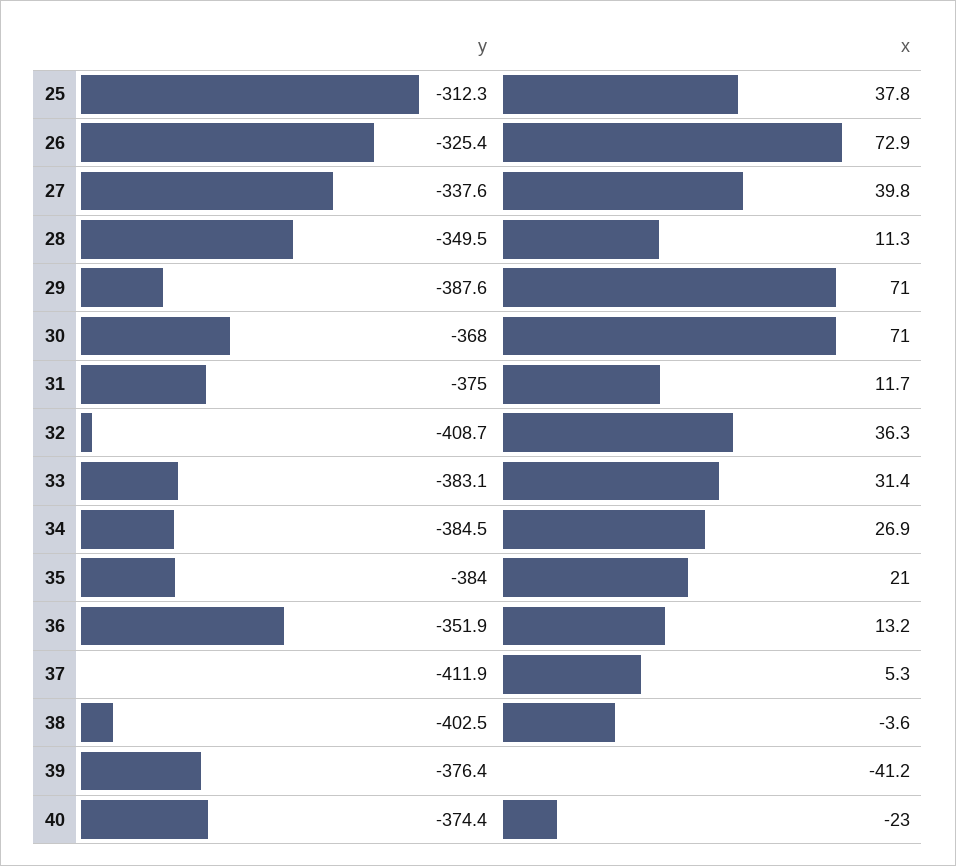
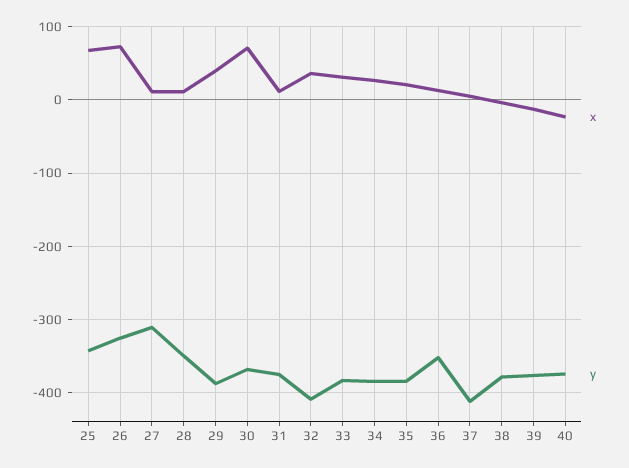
y, 25: -312.3 -> -340
x, 25: 37.8 -> 70
y, 27: -337.6 -> -310
x, 27: 39.8 -> 10
x, 29: 71 -> 40
y, 38: -402.5 -> -380
x, 39: -41.2 -> -10

